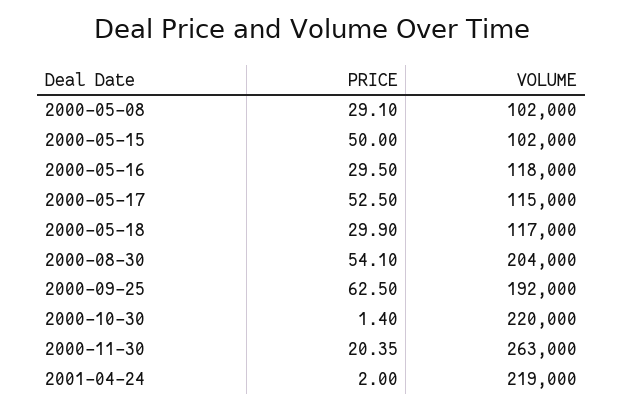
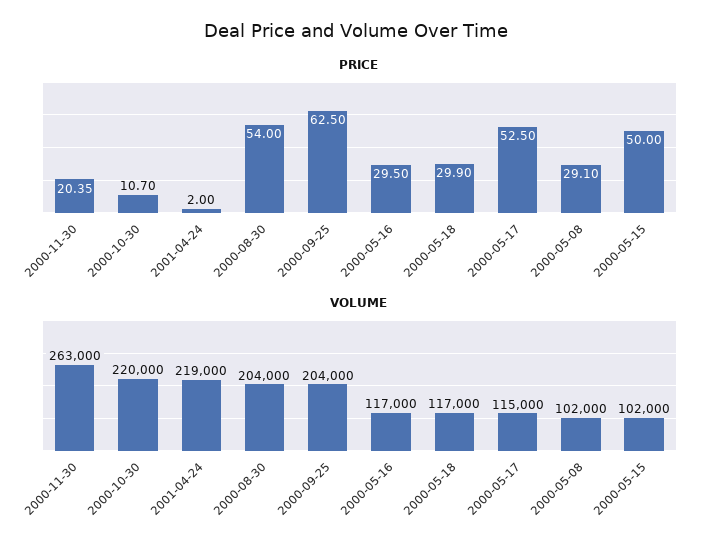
VOLUME, 2000-05-16: 118000 -> 117000
PRICE, 2000-08-30: 54.1 -> 54
VOLUME, 2000-09-25: 192000 -> 204000
PRICE, 2000-10-30: 1.4 -> 10.7

